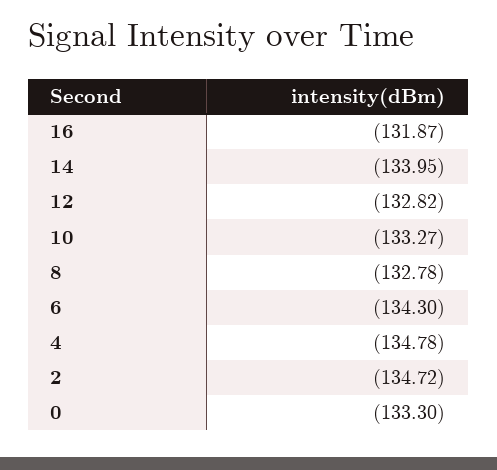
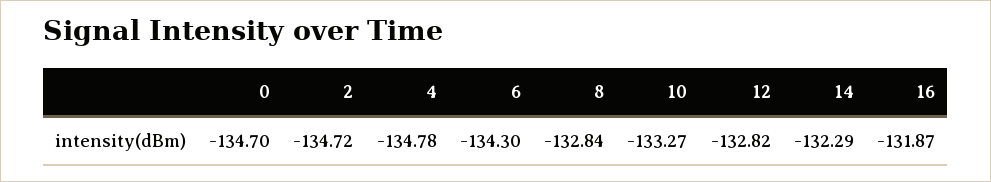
14: -133.95 -> -132.29
8: -132.78 -> -132.84
0: -133.3 -> -134.7

